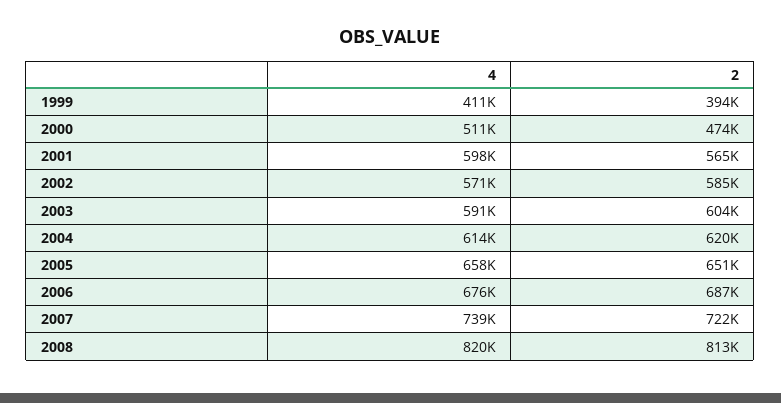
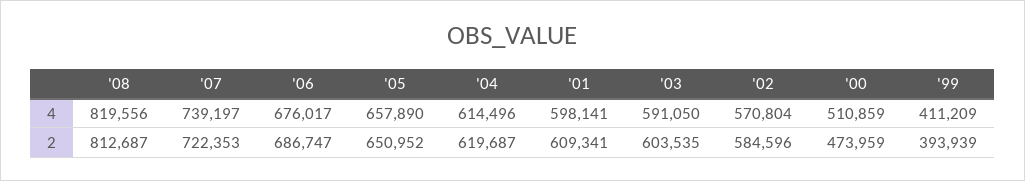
2, 2001: 565000 -> 609341

